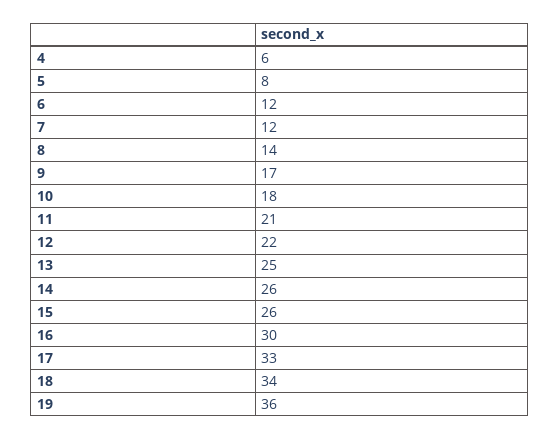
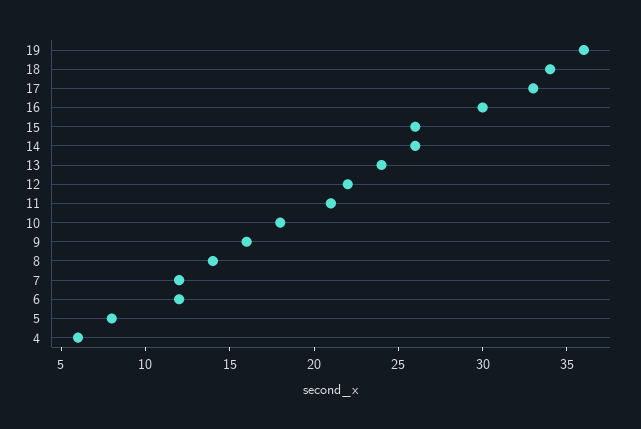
9: 17 -> 16
13: 25 -> 24

